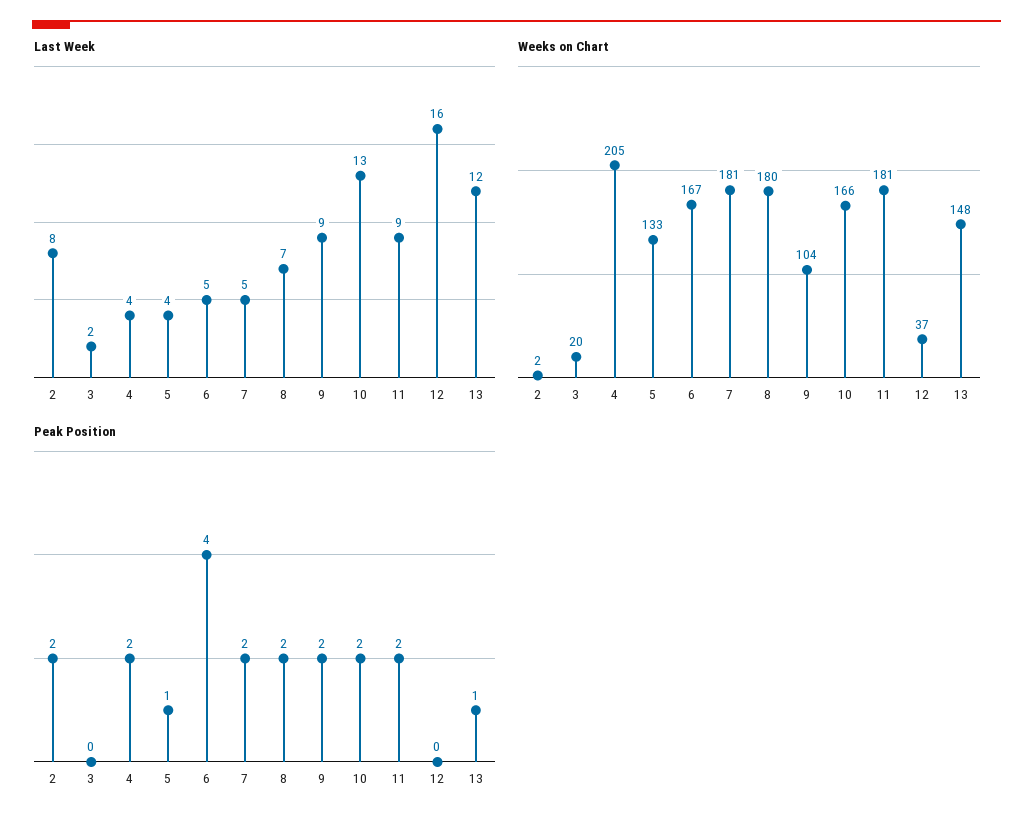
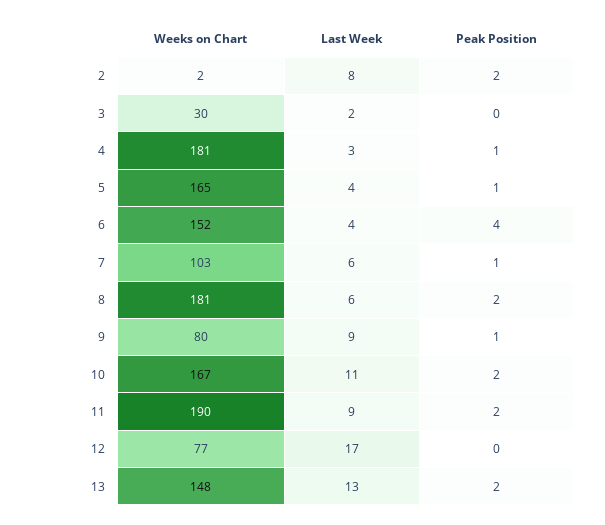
Last Week, 4: 4 -> 3
Last Week, 6: 5 -> 4
Last Week, 7: 5 -> 6
Last Week, 8: 7 -> 6
Last Week, 10: 13 -> 11
Last Week, 12: 16 -> 17
Last Week, 13: 12 -> 13
Weeks on Chart, 3: 20 -> 30
Weeks on Chart, 4: 205 -> 181
Weeks on Chart, 5: 133 -> 165
Weeks on Chart, 6: 167 -> 152
Weeks on Chart, 7: 181 -> 103
Weeks on Chart, 8: 180 -> 181
Weeks on Chart, 9: 104 -> 80
Weeks on Chart, 10: 166 -> 167
Weeks on Chart, 11: 181 -> 190
Weeks on Chart, 12: 37 -> 77
Peak Position, 4: 2 -> 1
Peak Position, 7: 2 -> 1
Peak Position, 9: 2 -> 1
Peak Position, 13: 1 -> 2

